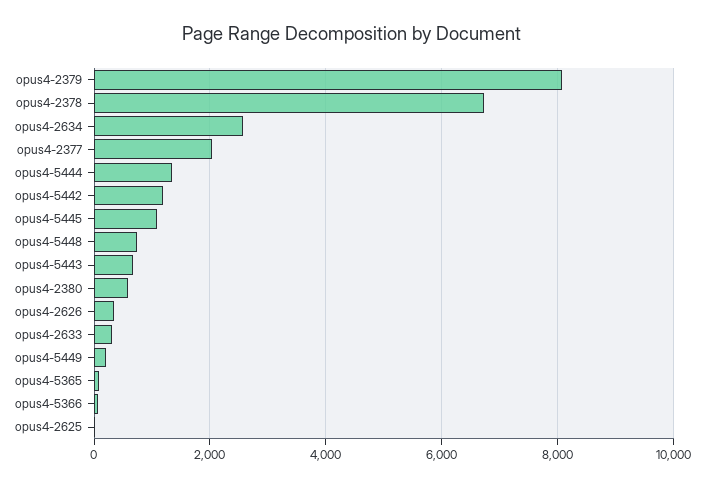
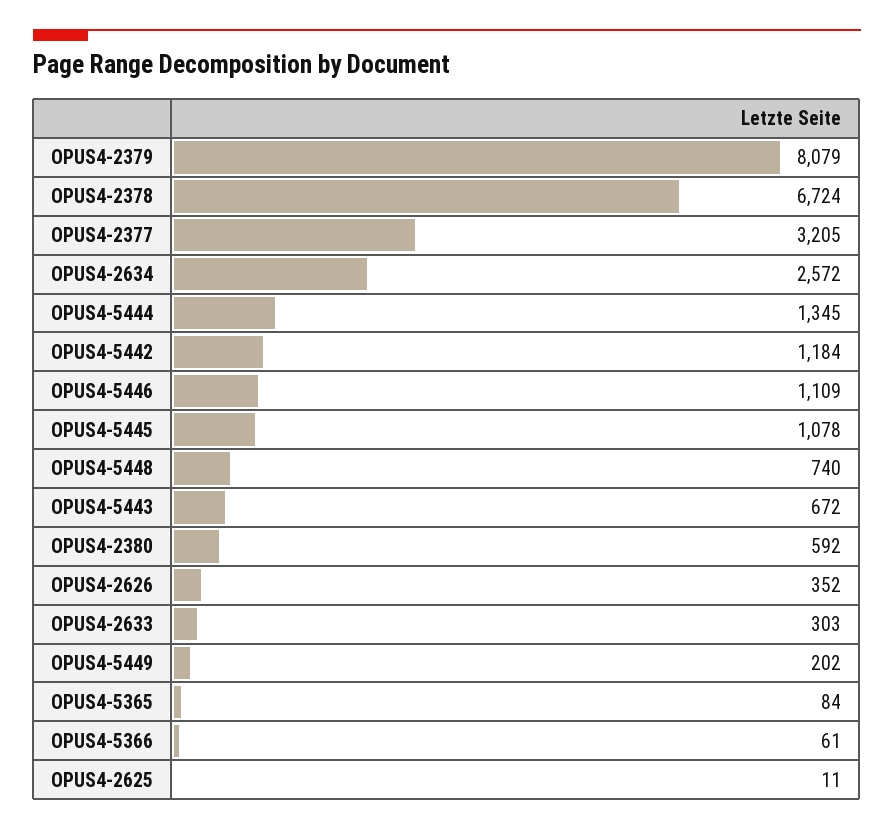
opus4-2377: 2000 -> 3205
OPUS4-5446: none -> 1109

